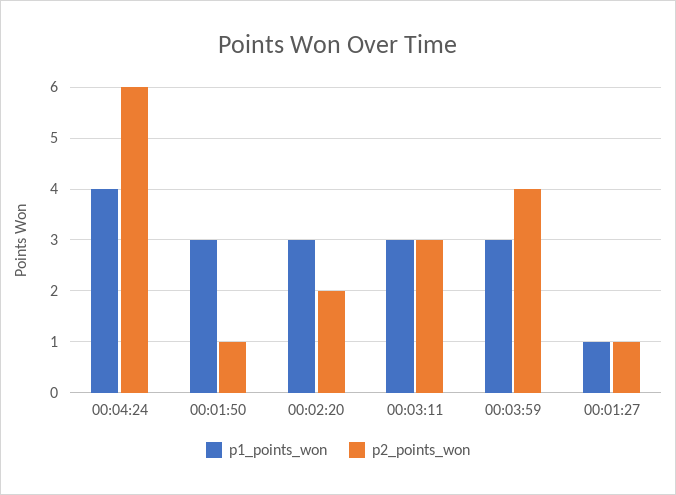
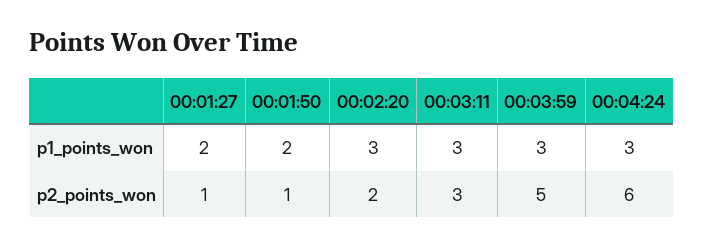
p1_points_won, 00:04:24: 4 -> 3
p1_points_won, 00:01:50: 3 -> 2
p2_points_won, 00:03:59: 4 -> 5
p1_points_won, 00:01:27: 1 -> 2

